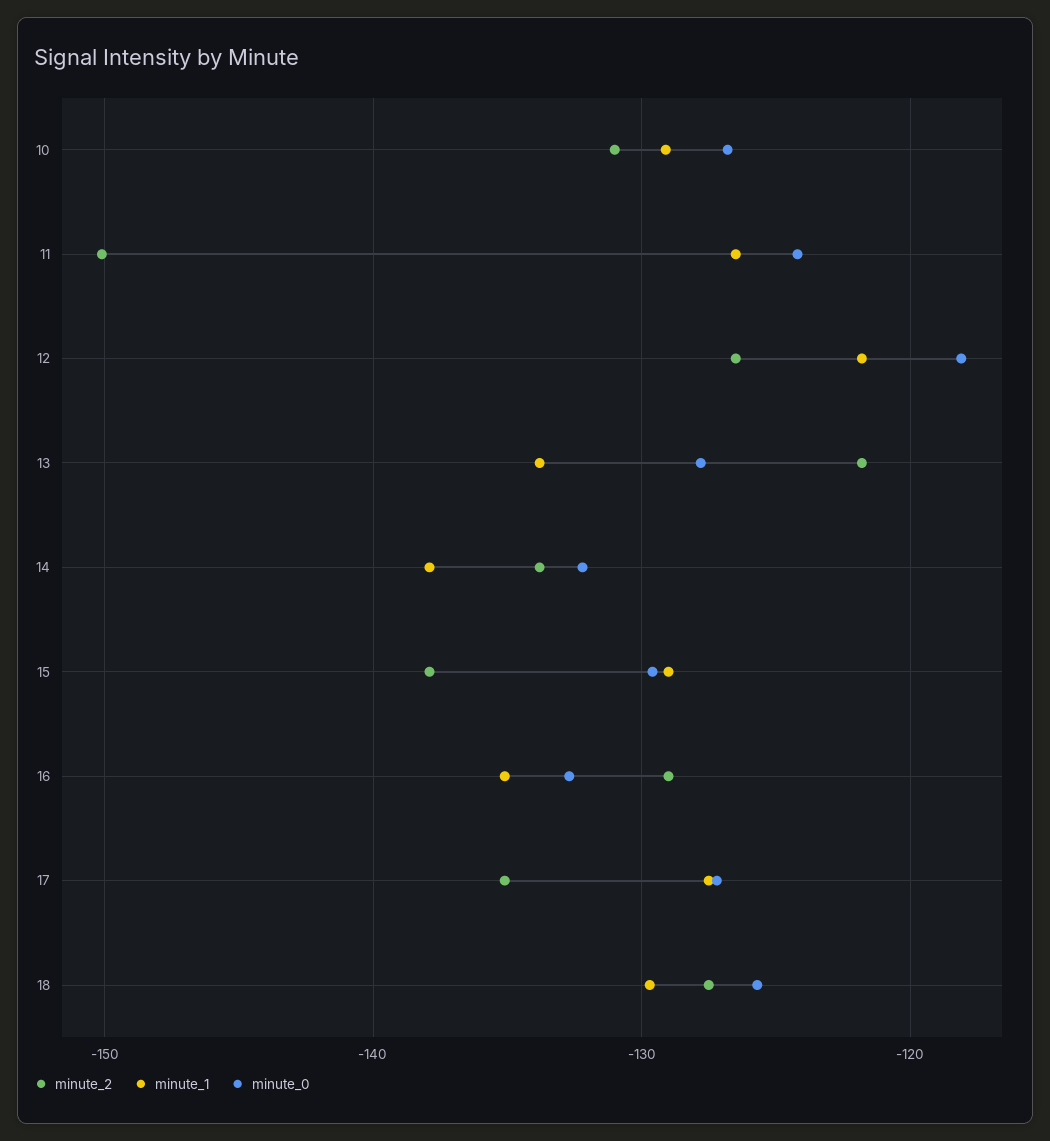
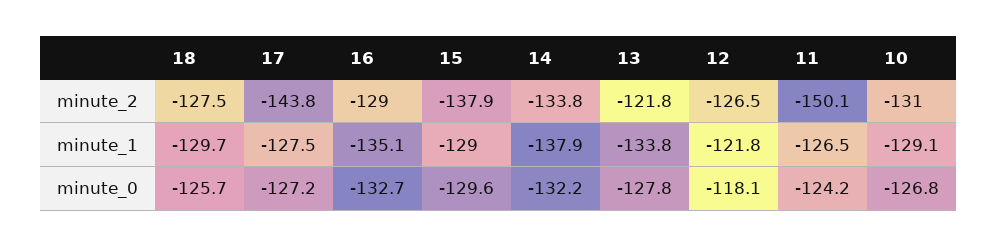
minute_2, 17: -135 -> -143.8

